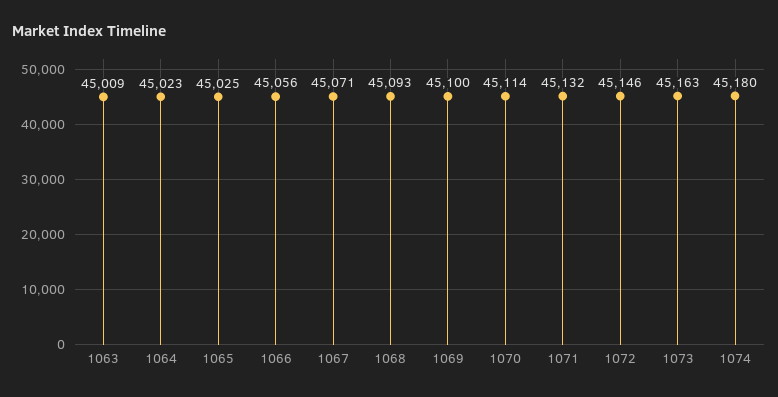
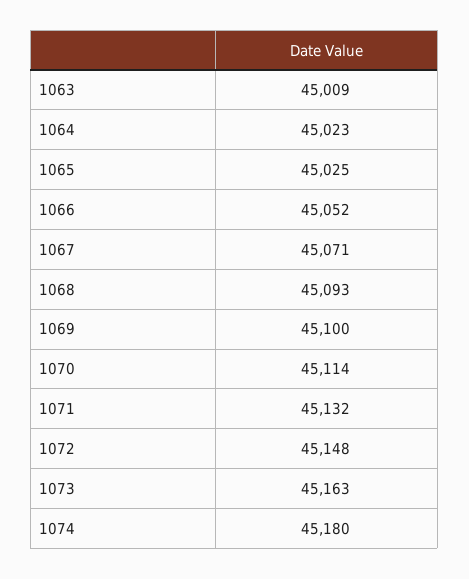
1066: 45056 -> 45052
1072: 45146 -> 45148

